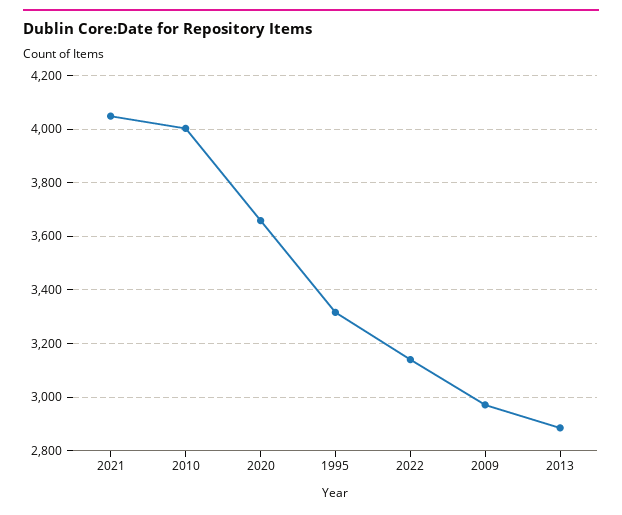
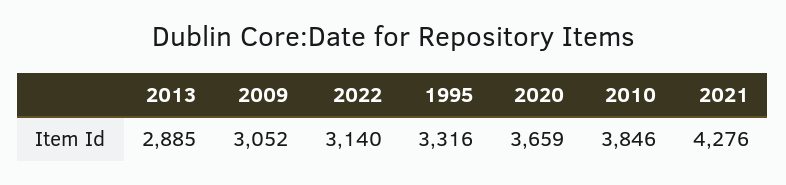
2021: 4050 -> 4276
2010: 4000 -> 3846
2009: 2975 -> 3052

